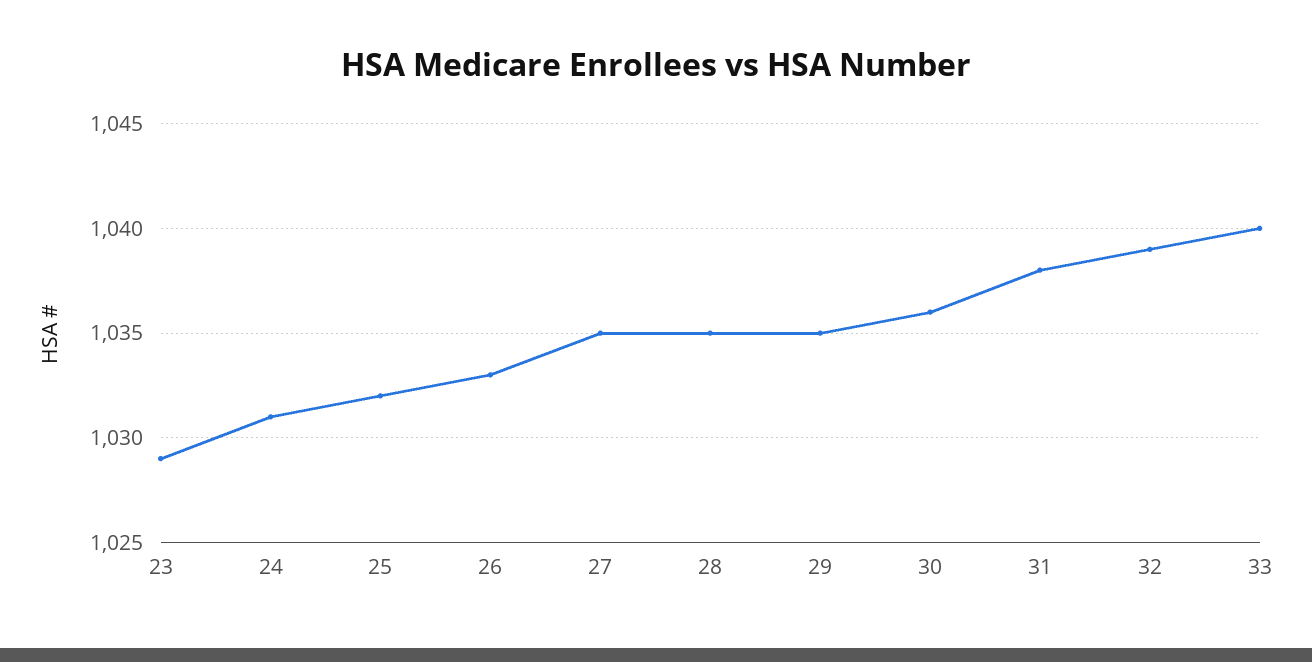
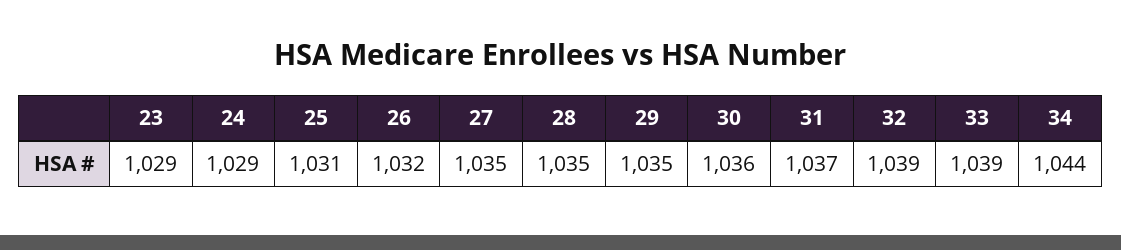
24: 1031 -> 1029
25: 1032 -> 1031
26: 1033 -> 1032
31: 1038 -> 1037
33: 1040 -> 1039
34: none -> 1044

